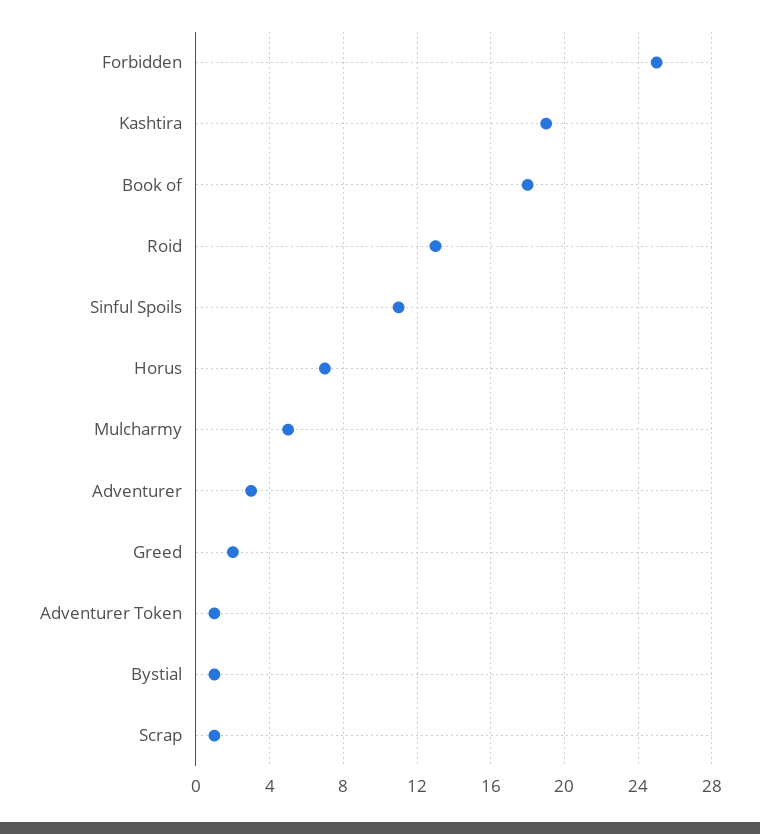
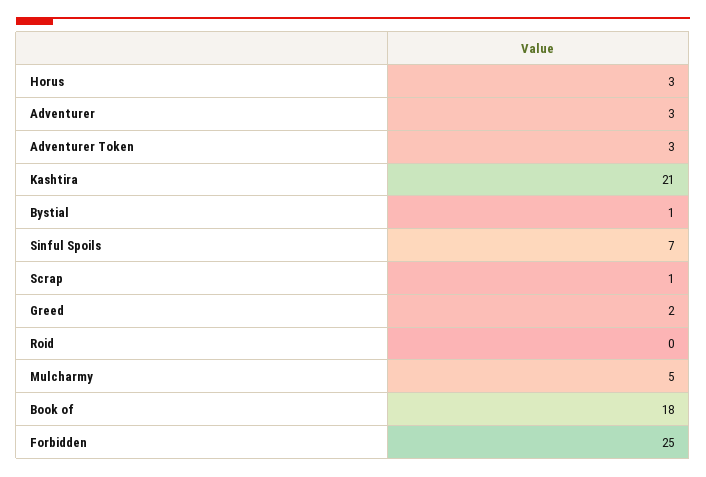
Kashtira: 19 -> 21
Roid: 13 -> 0
Sinful Spoils: 11 -> 7
Horus: 7 -> 3
Adventurer Token: 1 -> 3

